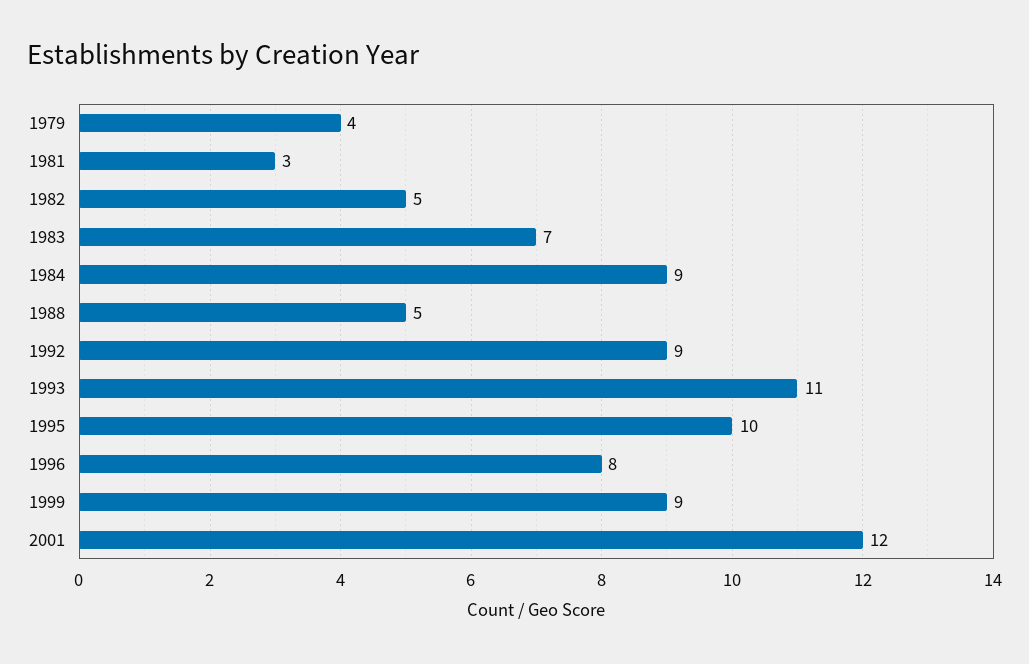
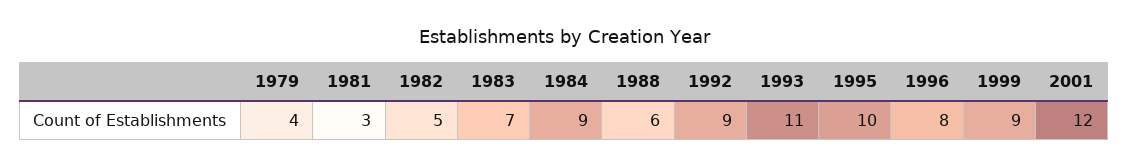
1988: 5 -> 6

